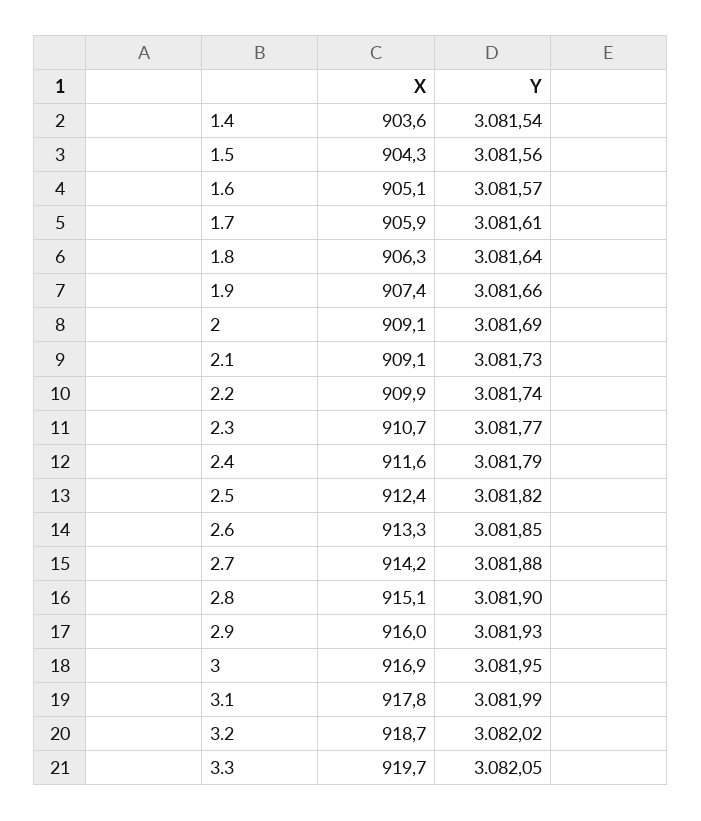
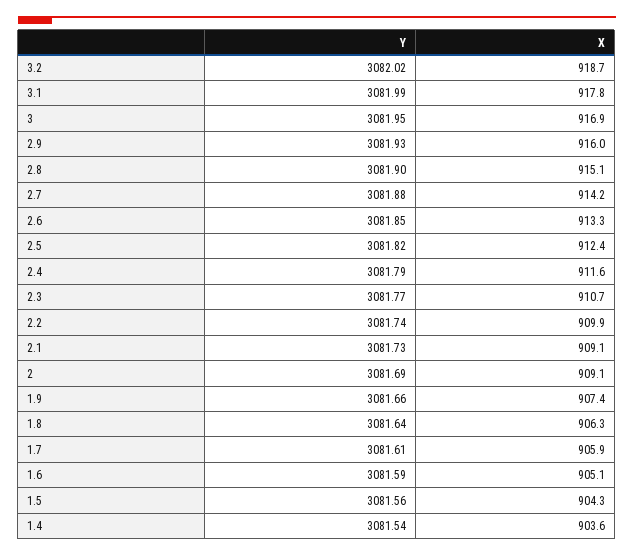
Y, 1.6: 3081.57 -> 3081.59
X, 3.3: 919.7 -> none
Y, 3.3: 3082.05 -> none

